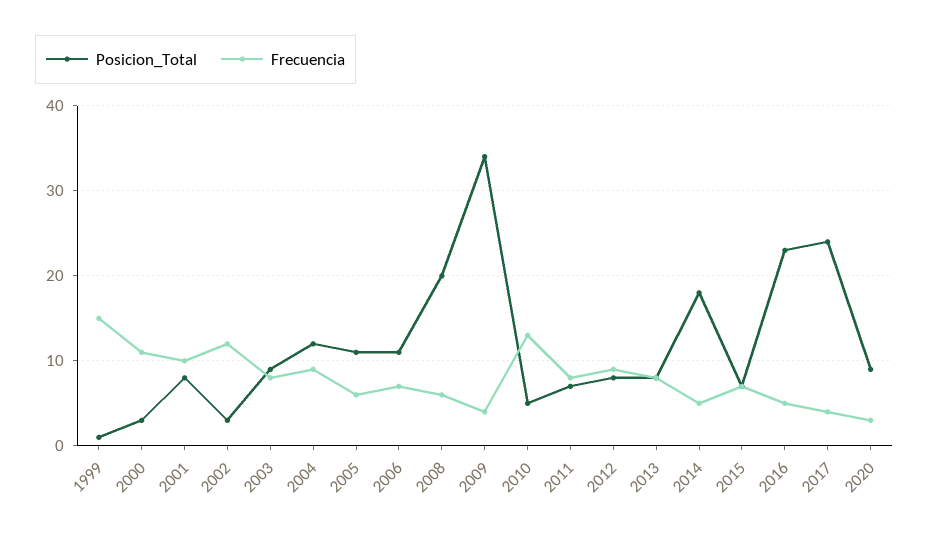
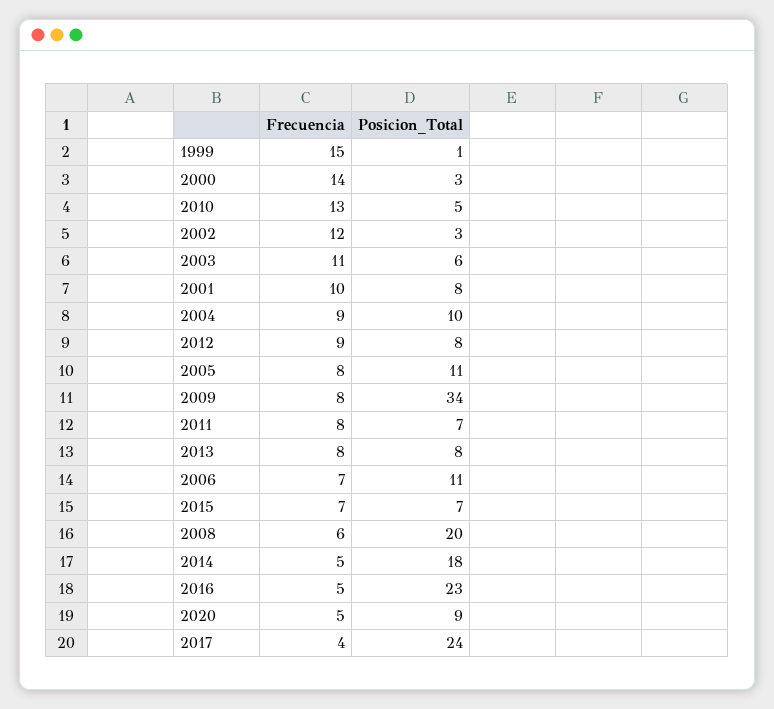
Frecuencia, 2000: 11 -> 14
Posicion_Total, 2003: 9 -> 6
Frecuencia, 2003: 8 -> 11
Posicion_Total, 2004: 12 -> 10
Frecuencia, 2005: 6 -> 8
Frecuencia, 2009: 4 -> 8
Frecuencia, 2020: 3 -> 5

